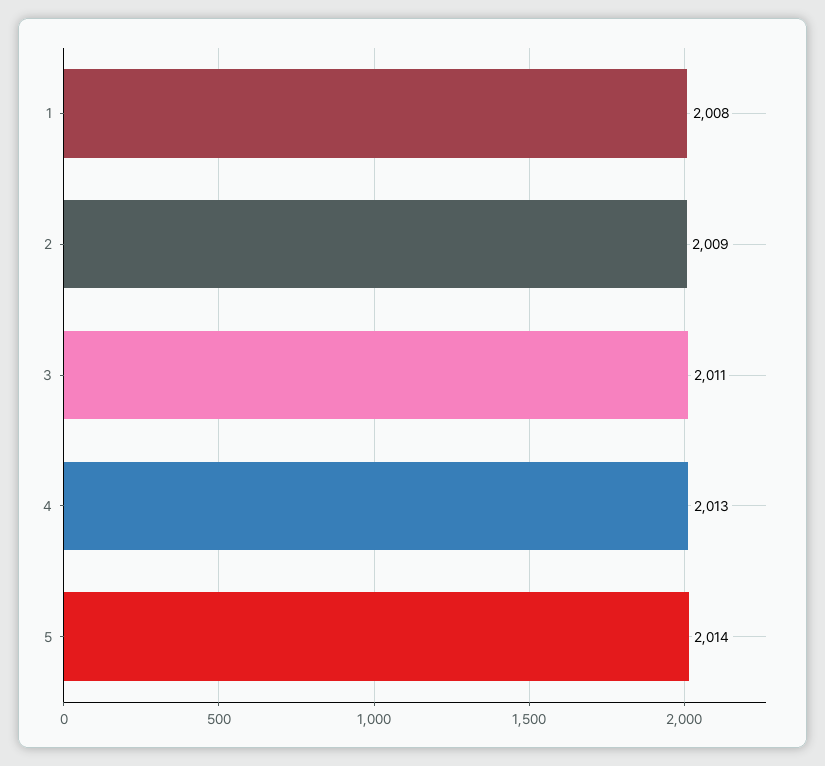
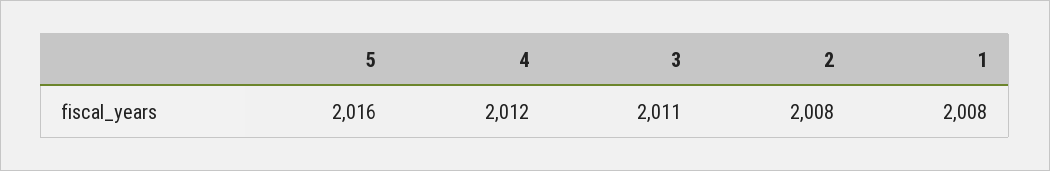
2: 2009 -> 2008
4: 2013 -> 2012
5: 2014 -> 2016

